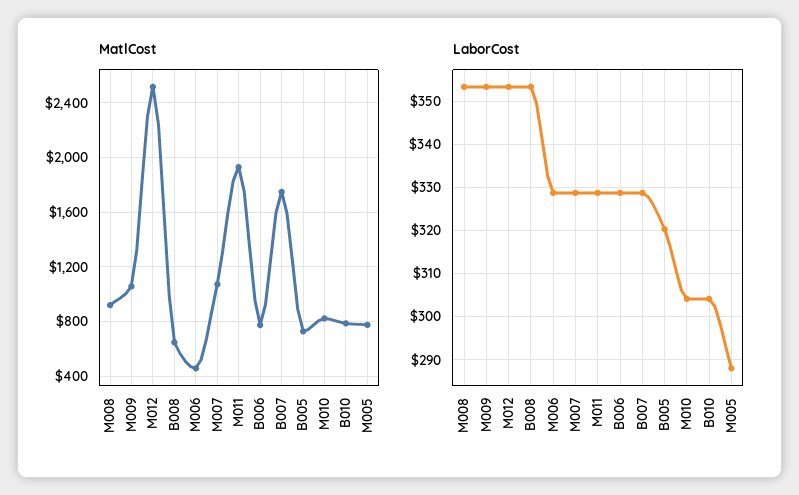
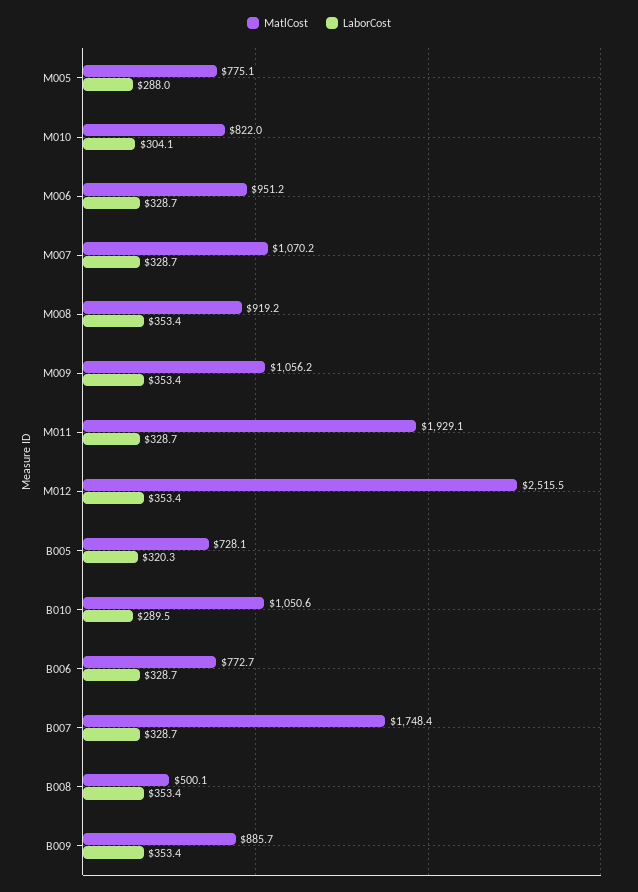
MatlCost, B008: 650 -> 500.1
MatlCost, M006: 450 -> 951.2
MatlCost, B010: 800 -> 1050.6
LaborCost, B010: 304 -> 289.5
MatlCost, B009: none -> 885.7
LaborCost, B009: none -> 353.4

